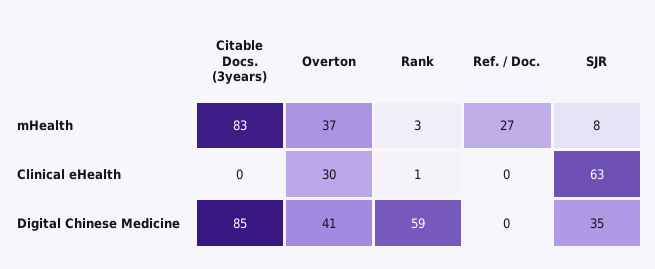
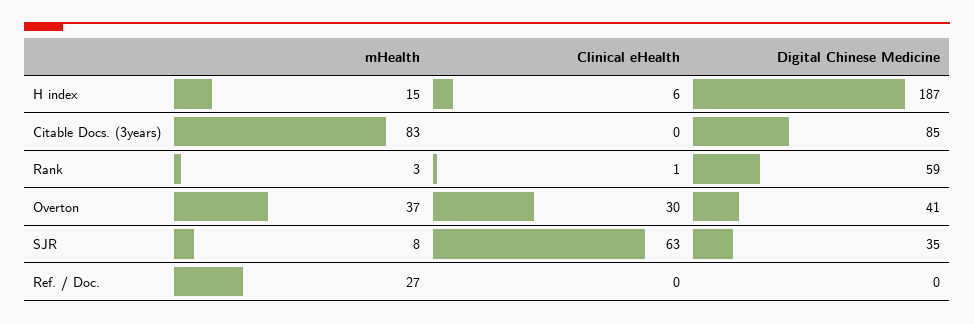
H index, mHealth: none -> 15
H index, Clinical eHealth: none -> 6
H index, Digital Chinese Medicine: none -> 187

